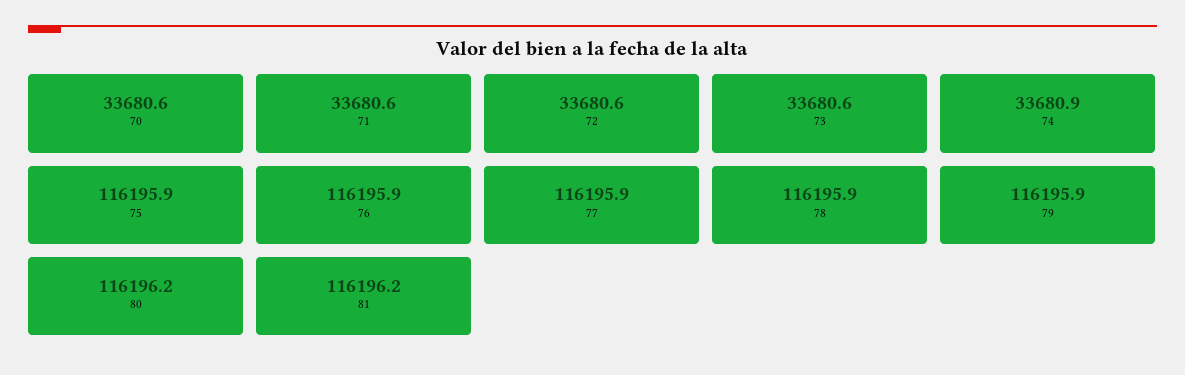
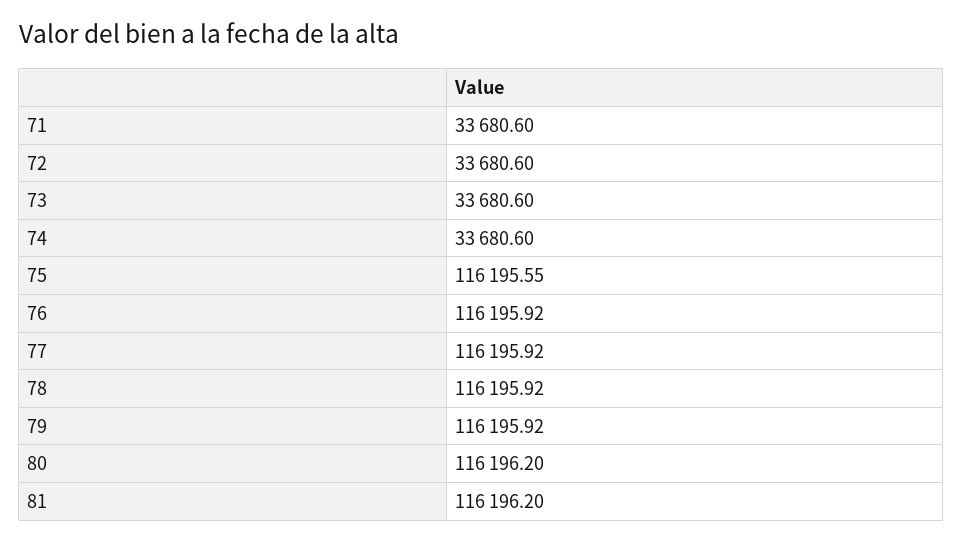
70: 33680.6 -> none
74: 33680.9 -> 33680.6
75: 116195.9 -> 116195.55

